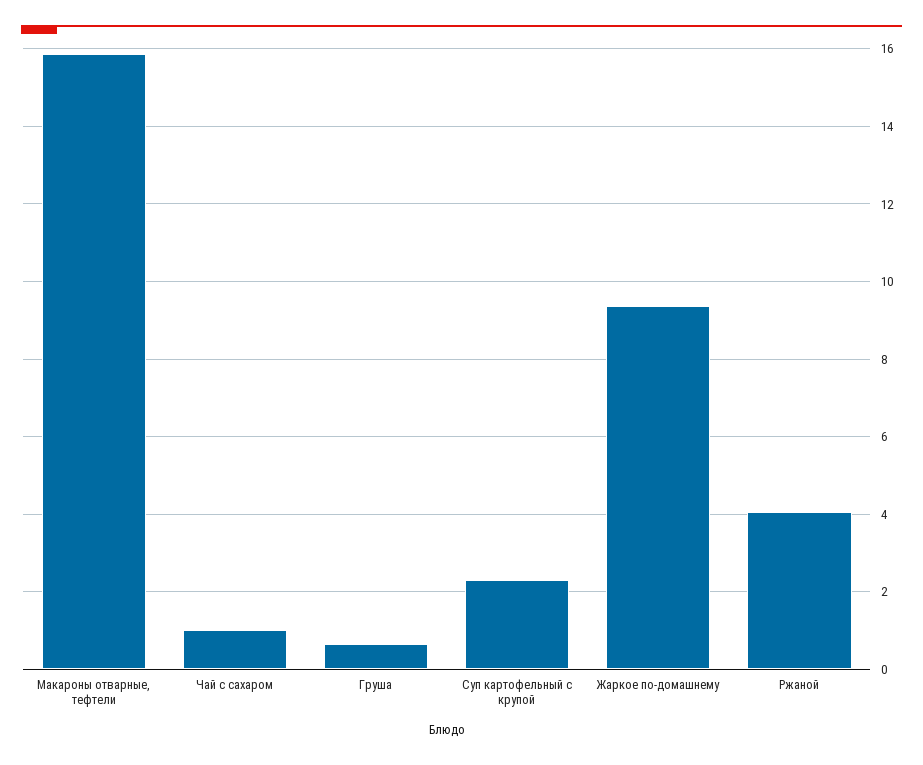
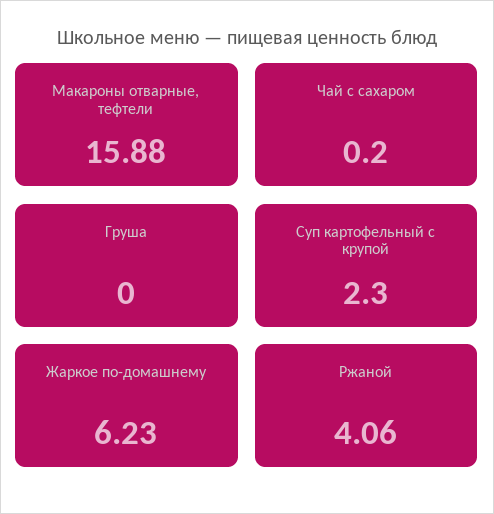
Чай с сахаром: 1 -> 0.2
Груша: 0.6 -> 0
Жаркое по-домашнему: 9.4 -> 6.23

